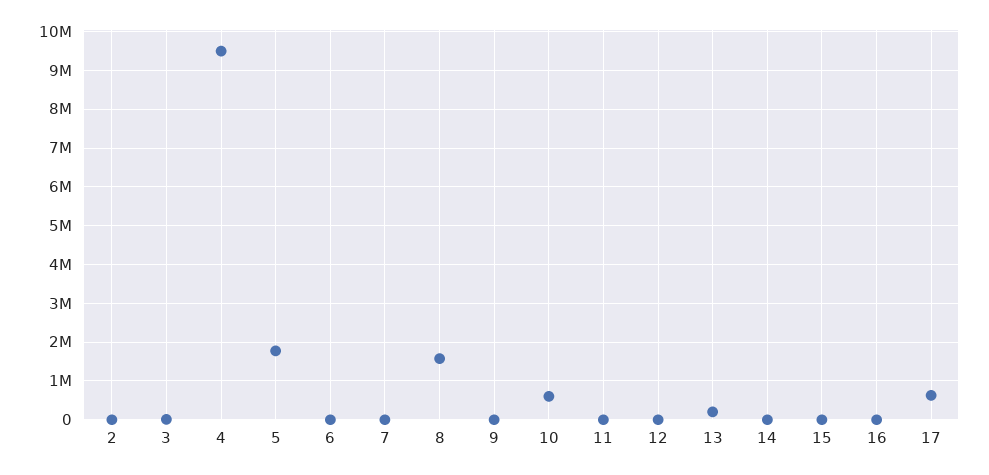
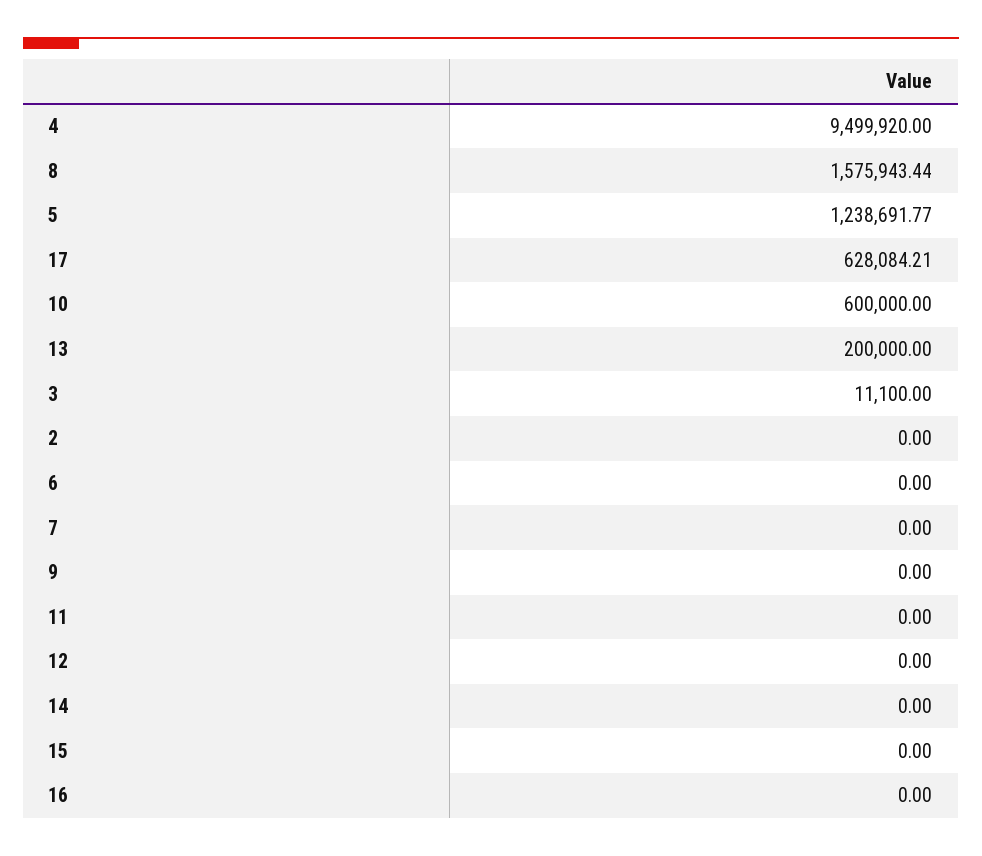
5: 1800000 -> 1238691.77

